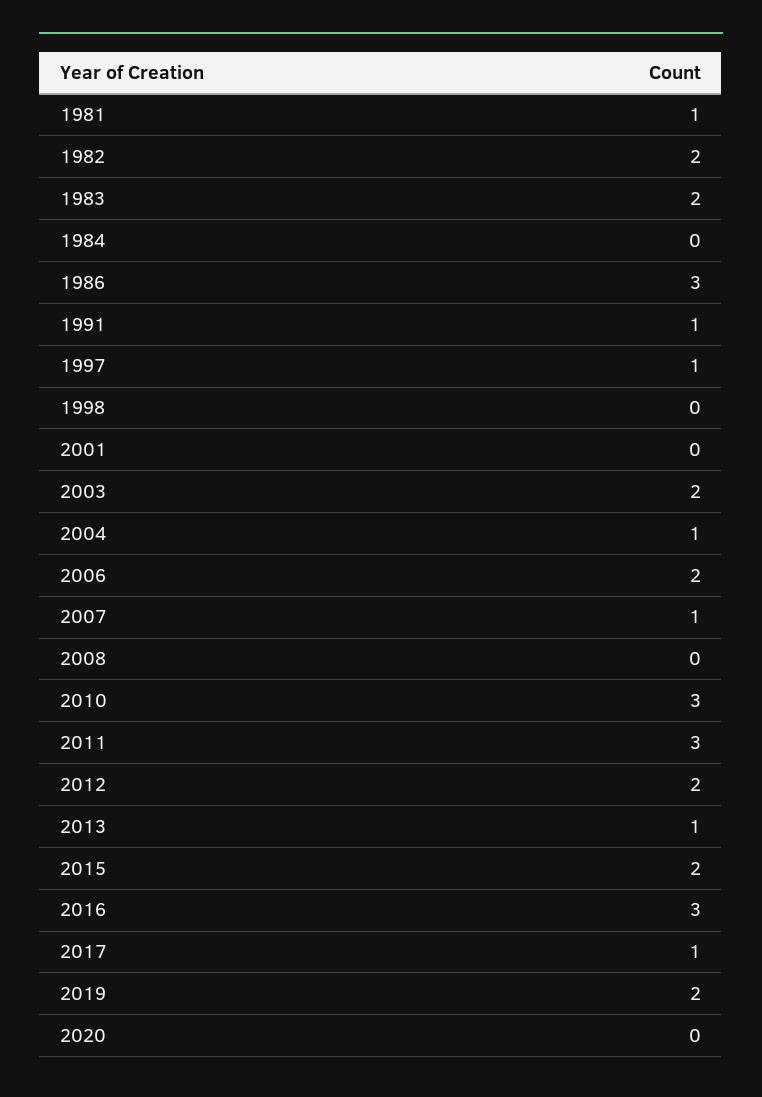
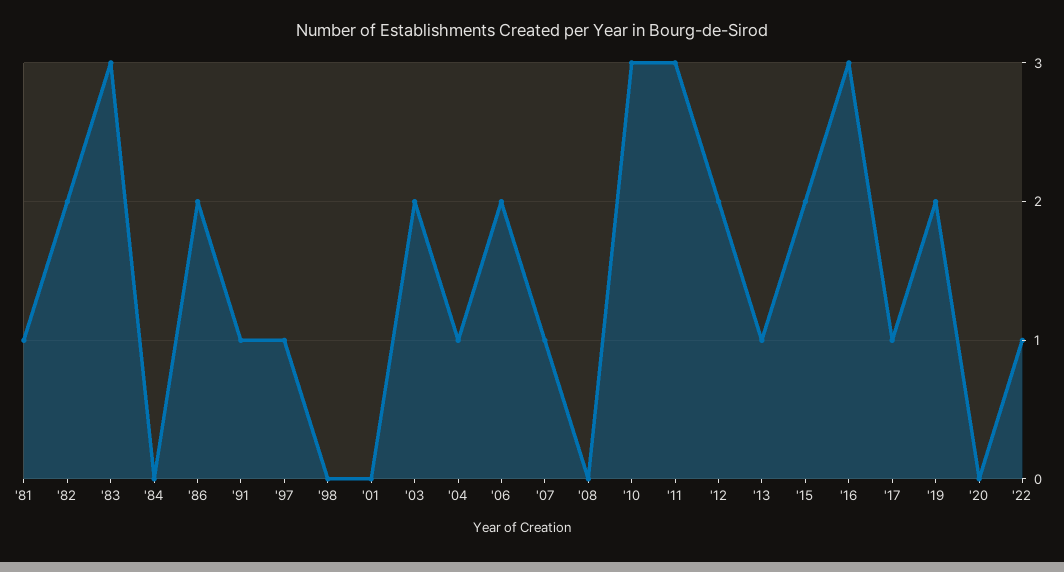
1983: 2 -> 3
1986: 3 -> 2
'22: none -> 1

